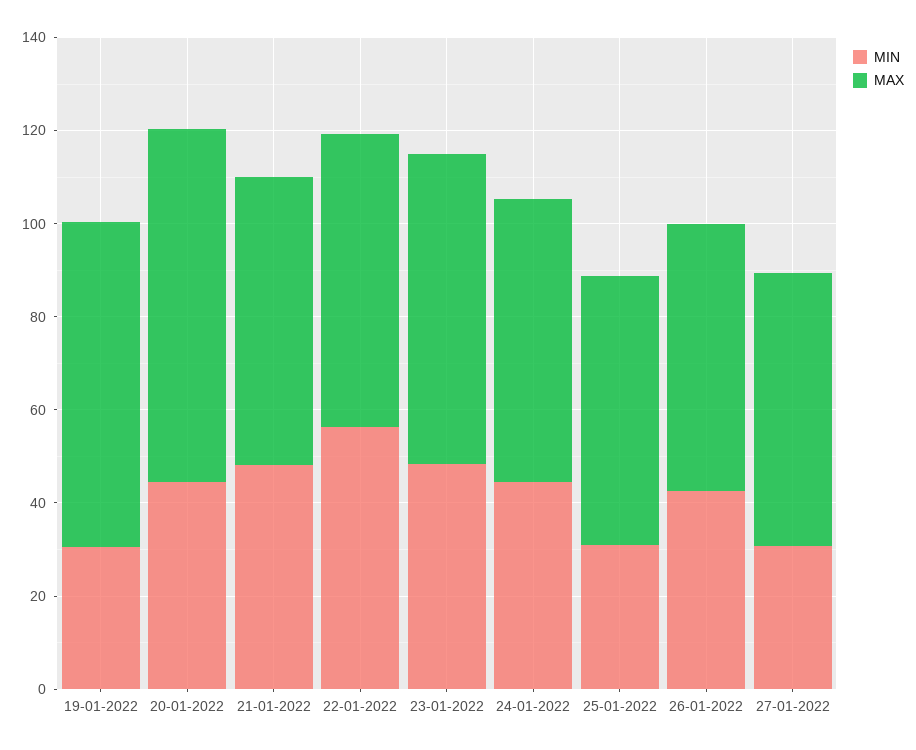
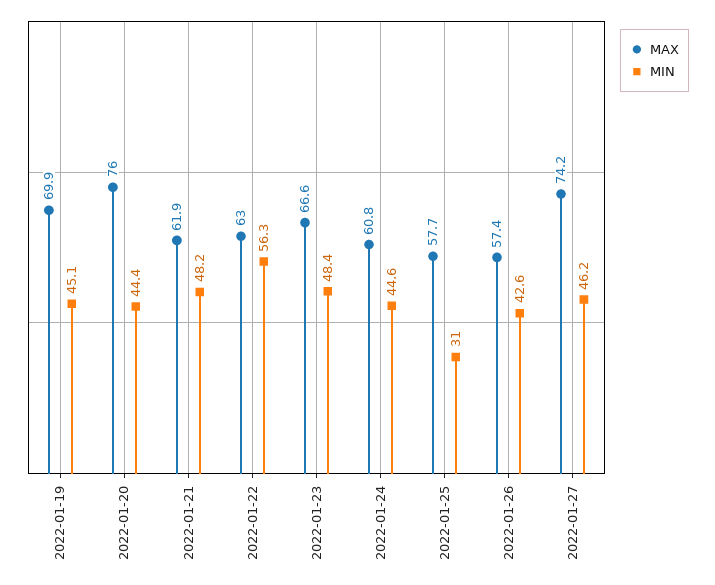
MIN, 19-01-2022: 30 -> 45.1
MIN, 27-01-2022: 30 -> 46.2
MAX, 27-01-2022: 60 -> 74.2

